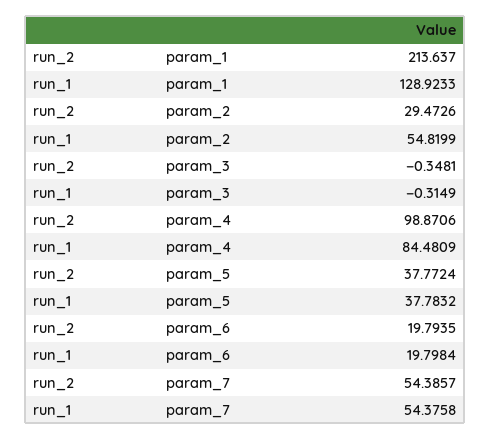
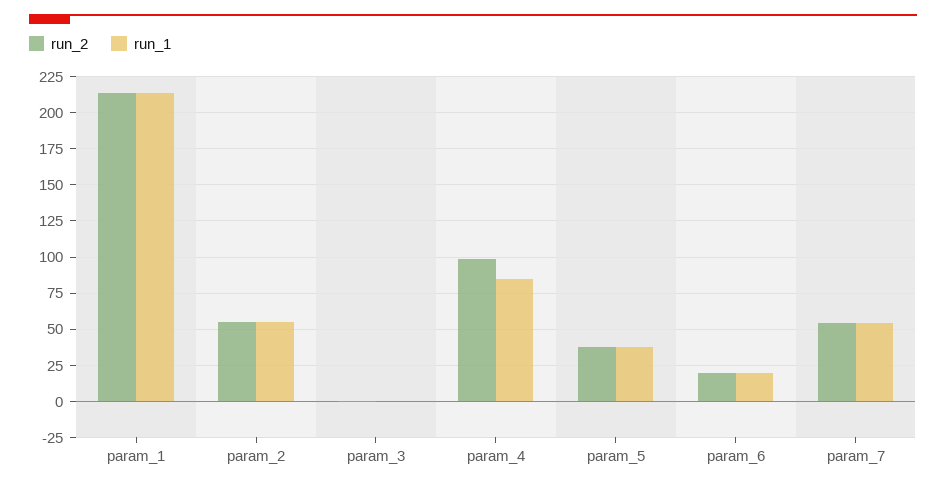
run_1, param_1: 128.9233 -> 215
run_2, param_2: 29.4726 -> 55

